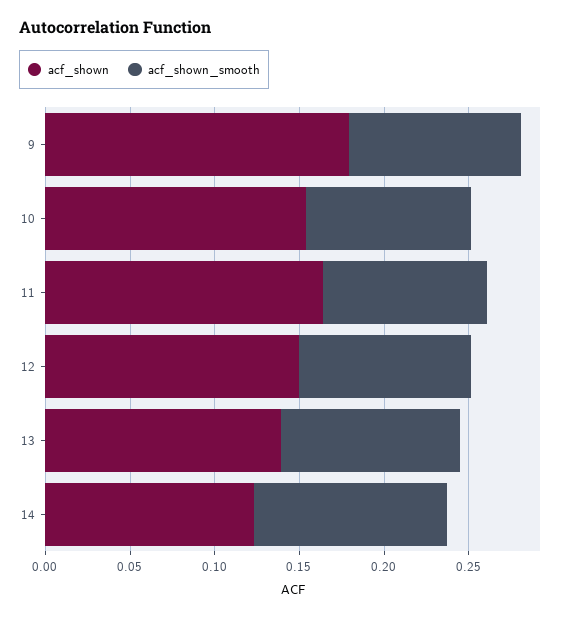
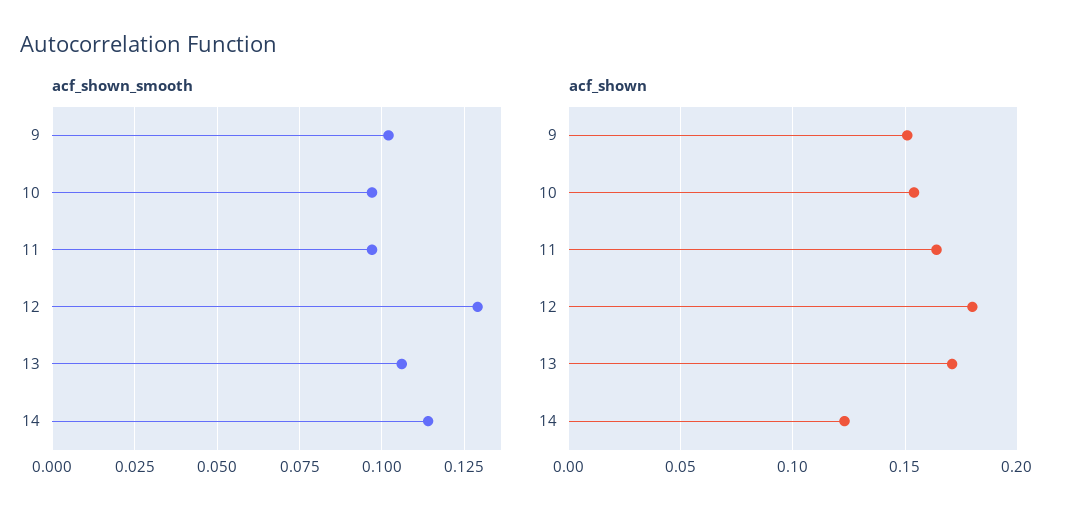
acf_shown, 9: 0.18 -> 0.15
acf_shown, 12: 0.15 -> 0.18
acf_shown_smooth, 12: 0.1 -> 0.13
acf_shown, 13: 0.14 -> 0.17

